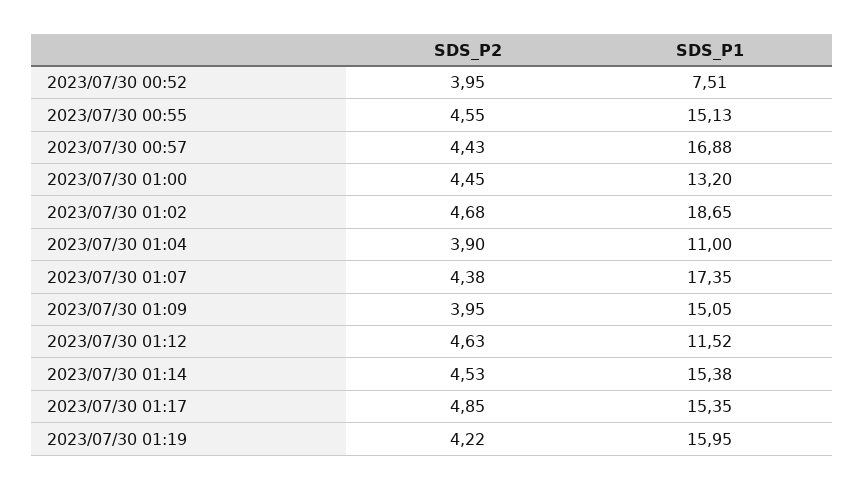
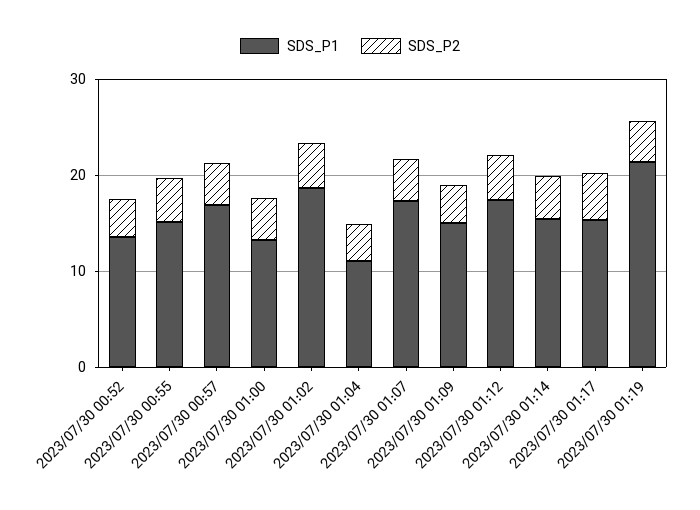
SDS_P1, 2023/07/30 00:52: 7.51 -> 14
SDS_P1, 2023/07/30 01:12: 11.52 -> 18
SDS_P1, 2023/07/30 01:19: 15.95 -> 22

